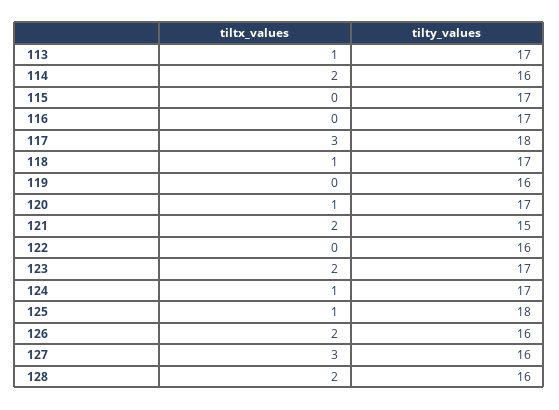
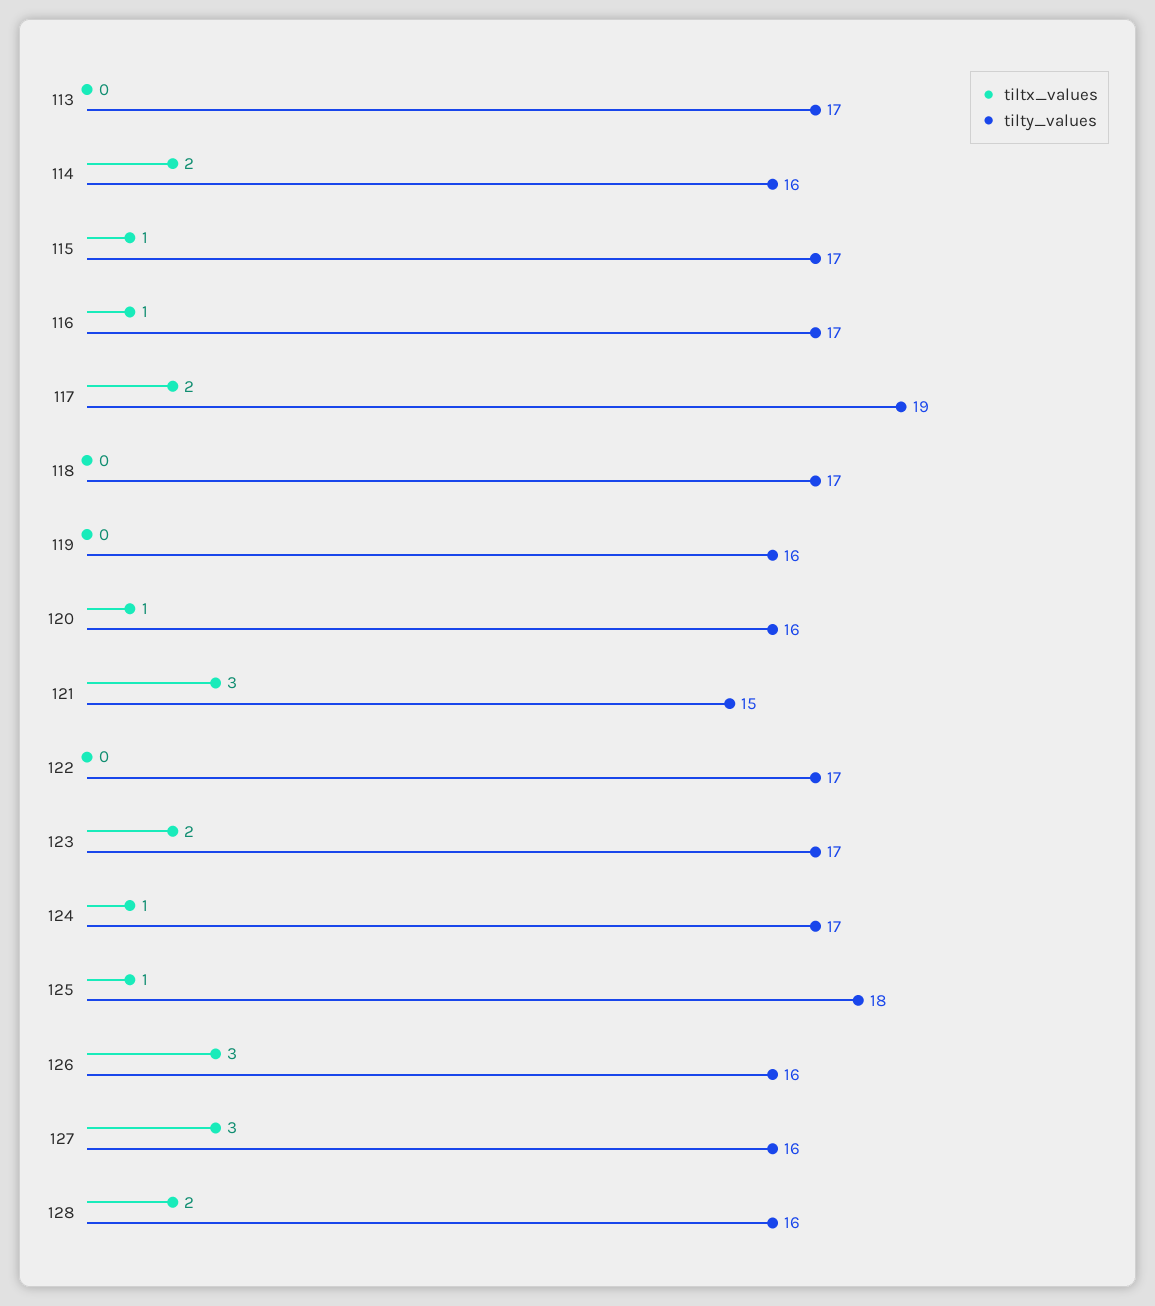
tiltx_values, 113: 1 -> 0
tiltx_values, 115: 0 -> 1
tiltx_values, 116: 0 -> 1
tiltx_values, 117: 3 -> 2
tilty_values, 117: 18 -> 19
tiltx_values, 118: 1 -> 0
tilty_values, 120: 17 -> 16
tiltx_values, 121: 2 -> 3
tilty_values, 122: 16 -> 17
tiltx_values, 126: 2 -> 3

